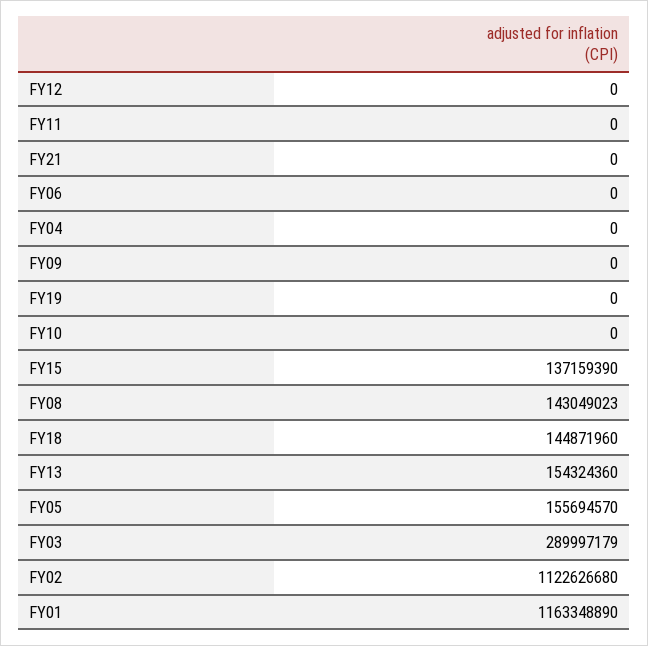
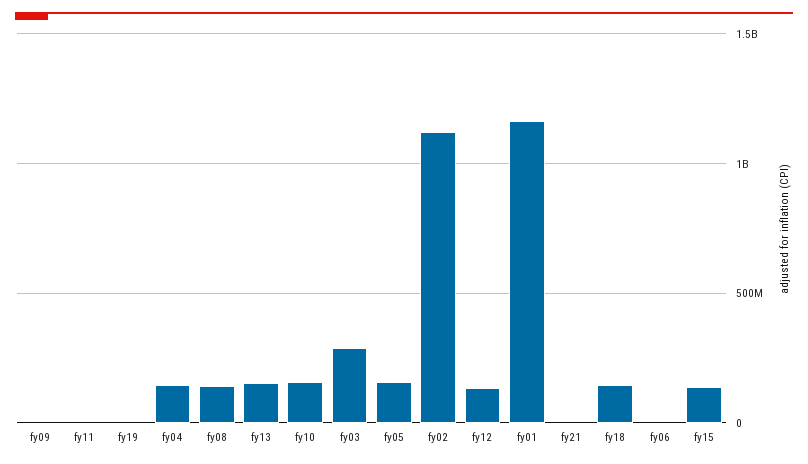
FY12: 0 -> 150000000
FY04: 0 -> 150000000
FY10: 0 -> 150000000

